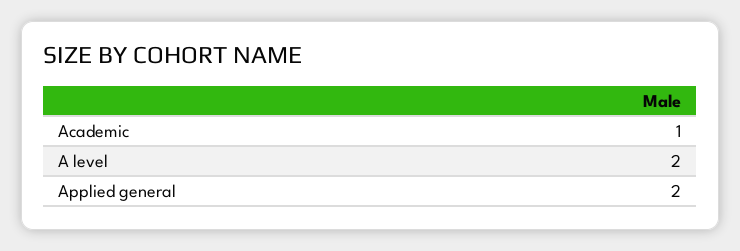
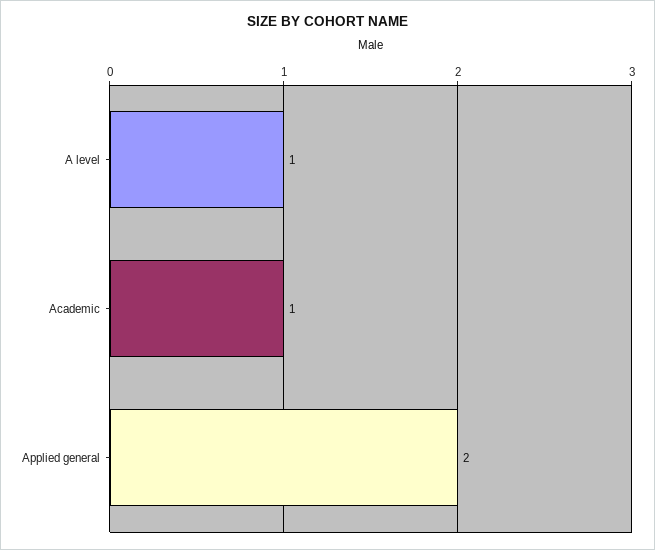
A level: 2 -> 1

